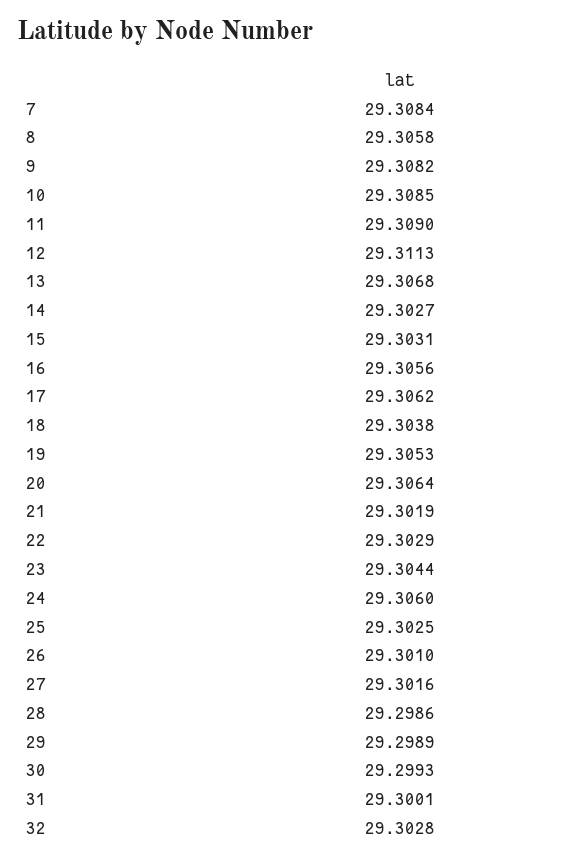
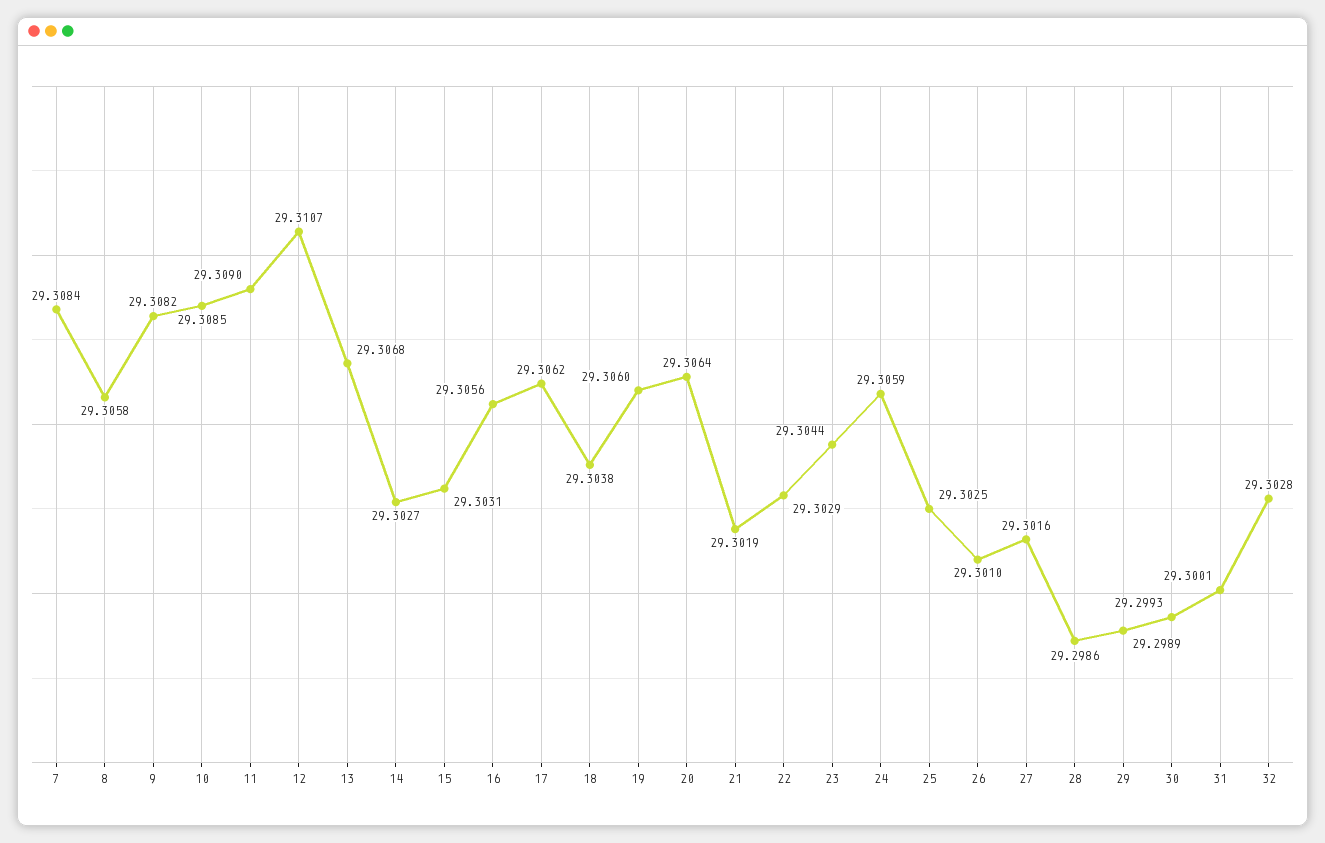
12: 29.3113 -> 29.3107
19: 29.3053 -> 29.306
24: 29.306 -> 29.3059

